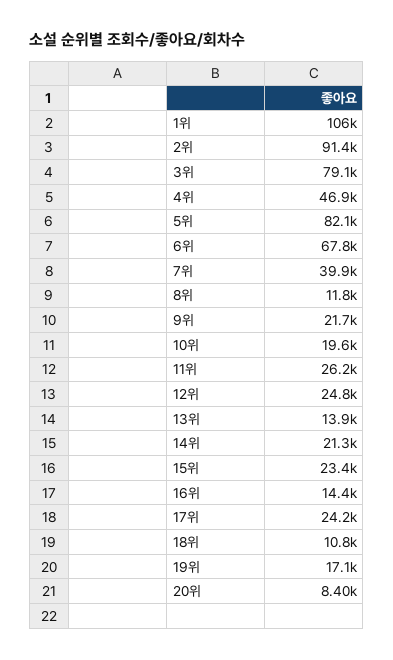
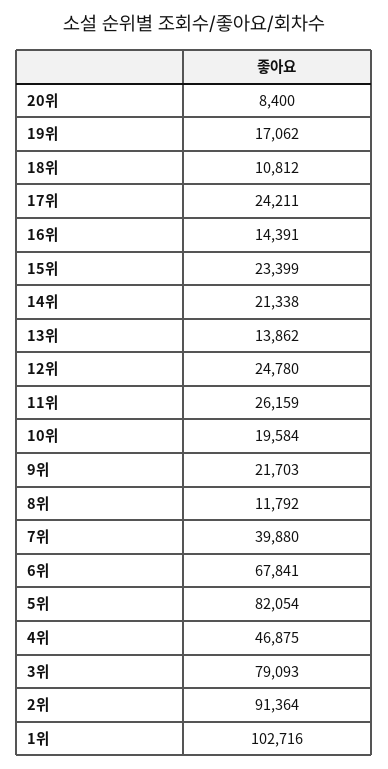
1위: 106000 -> 102716

